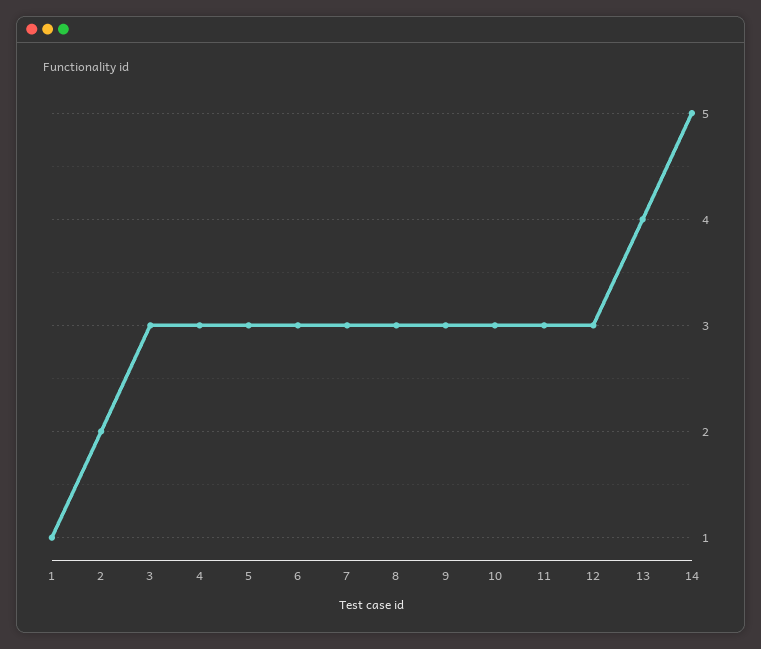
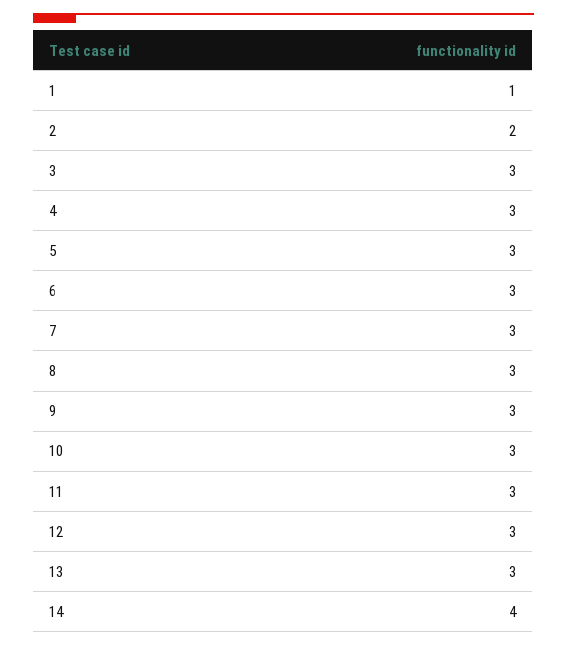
13: 4 -> 3
14: 5 -> 4

